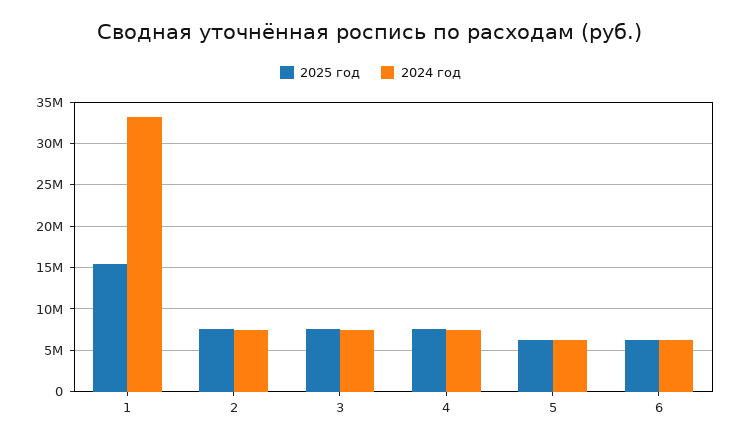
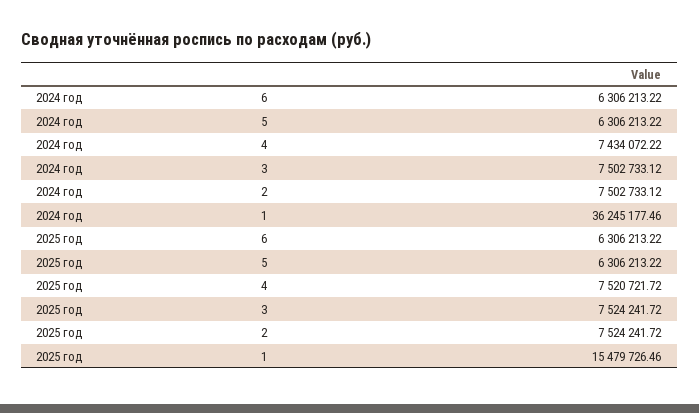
2024 год, 1: 33000000 -> 36245177.46

